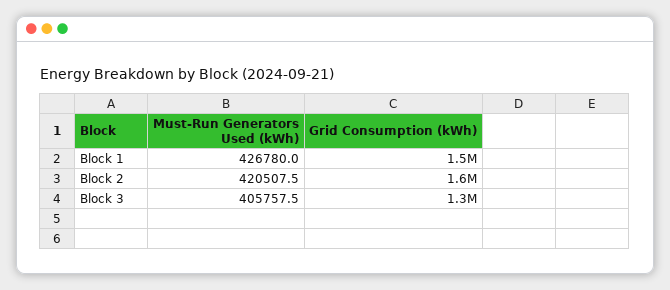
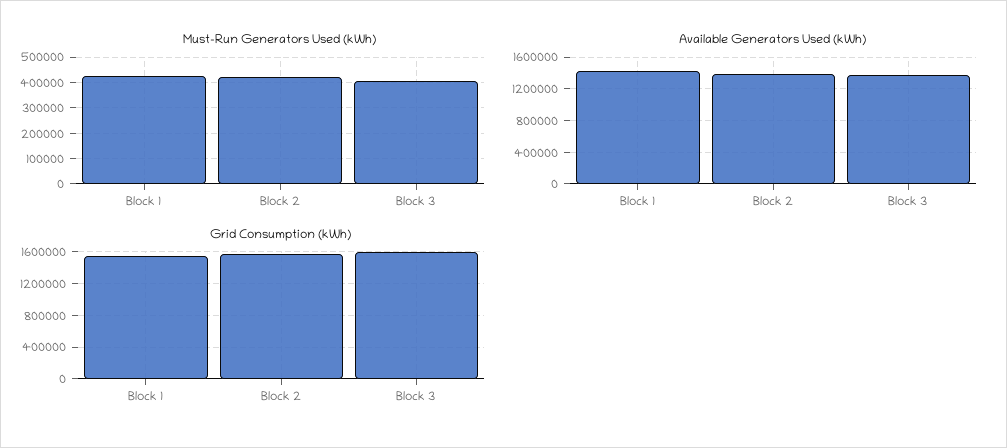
Grid Consumption (kWh), Block 3: 1300000 -> 1600000
Available Generators Used (kWh), Block 1: none -> 1400000
Available Generators Used (kWh), Block 2: none -> 1400000
Available Generators Used (kWh), Block 3: none -> 1400000

